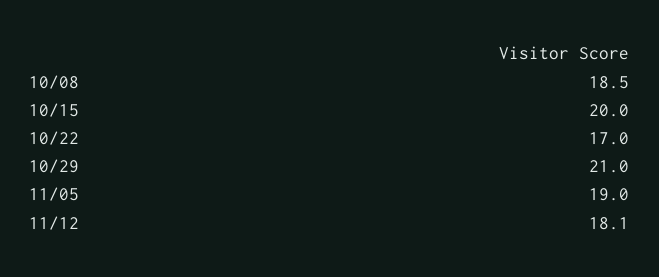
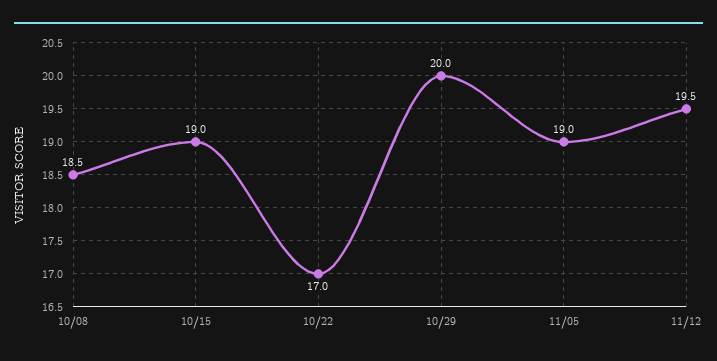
10/15: 20 -> 19
10/29: 21 -> 20
11/12: 18.1 -> 19.5

